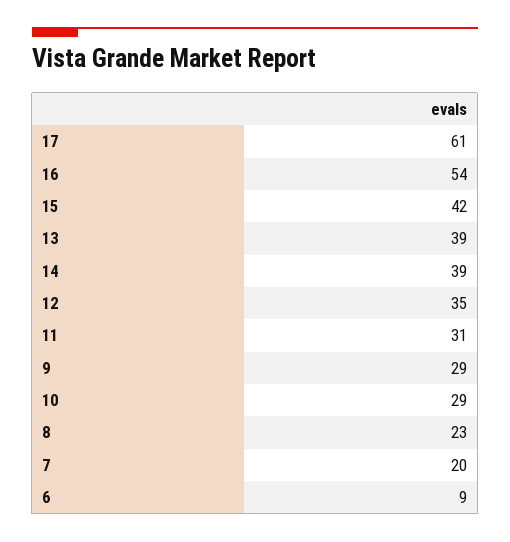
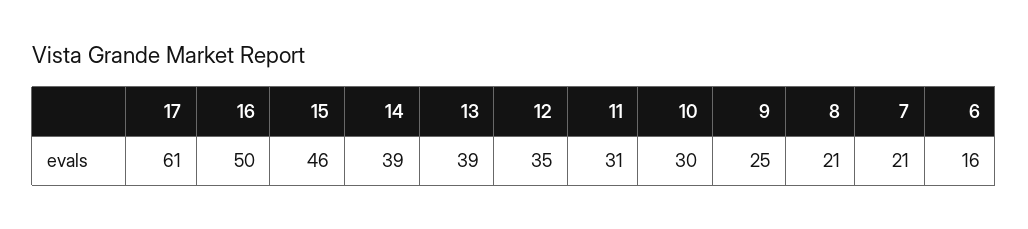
16: 54 -> 50
15: 42 -> 46
9: 29 -> 25
10: 29 -> 30
8: 23 -> 21
7: 20 -> 21
6: 9 -> 16

